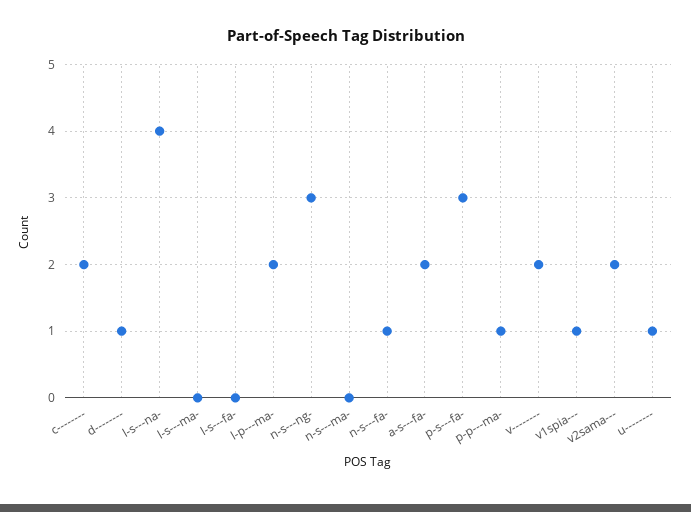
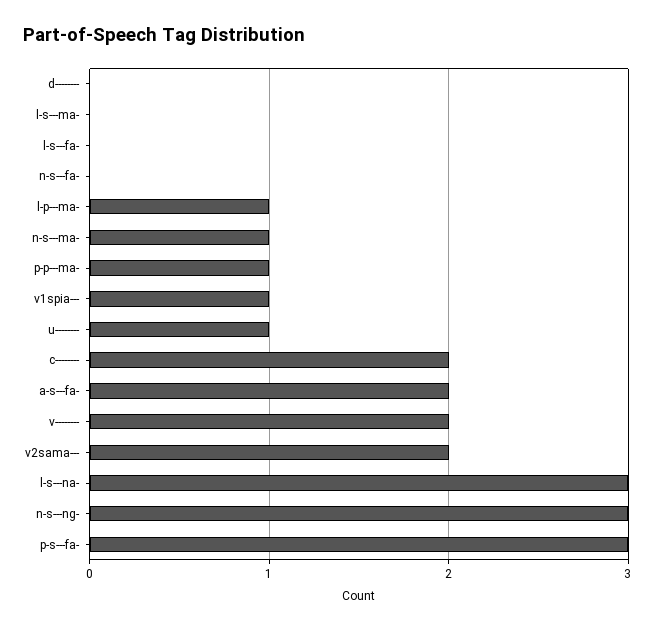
d--------: 1 -> 0
l-s---na-: 4 -> 3
l-p---ma-: 2 -> 1
n-s---ma-: 0 -> 1
n-s---fa-: 1 -> 0

